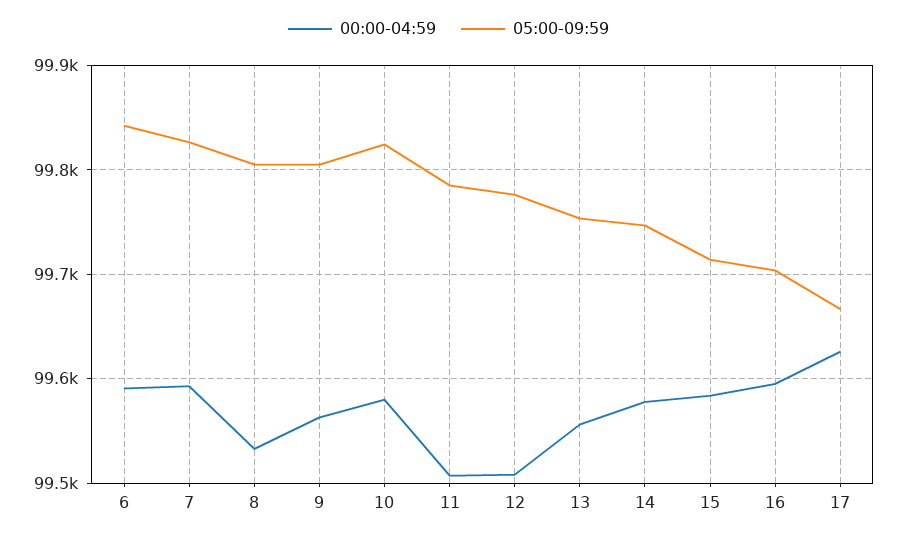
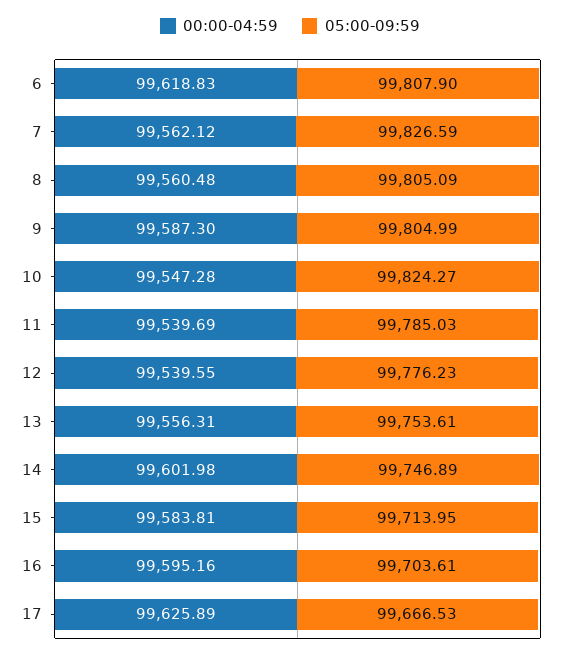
00:00-04:59, 6: 99590 -> 99618.83
05:00-09:59, 6: 99840 -> 99807.9
00:00-04:59, 7: 99590 -> 99562.12
00:00-04:59, 8: 99530 -> 99560.48
00:00-04:59, 9: 99560 -> 99587.3
00:00-04:59, 10: 99580 -> 99547.28
00:00-04:59, 11: 99510 -> 99539.69
00:00-04:59, 12: 99510 -> 99539.55
00:00-04:59, 14: 99580 -> 99601.98

